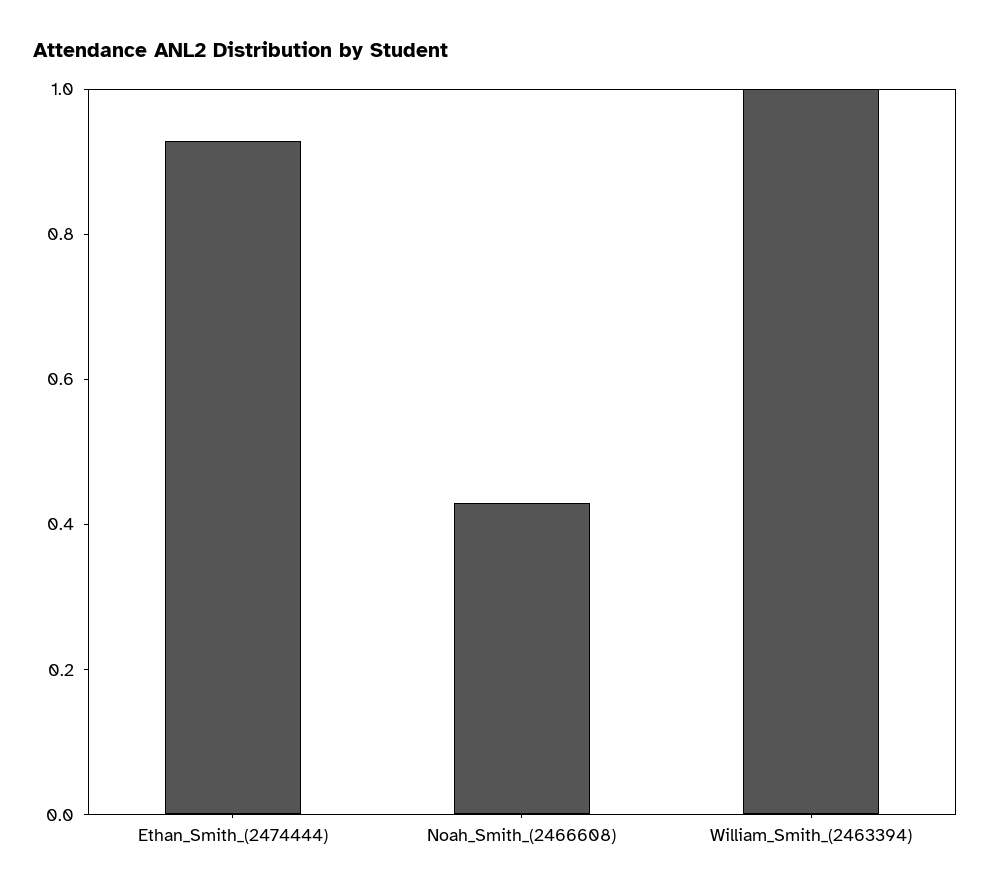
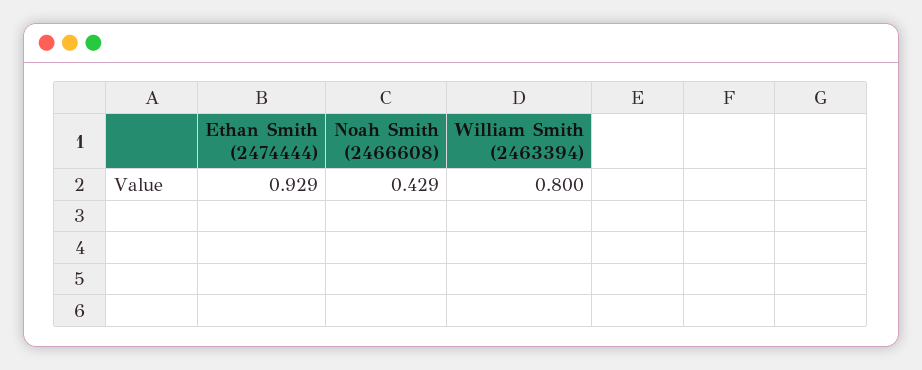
William_Smith_(2463394): 1 -> 0.8

